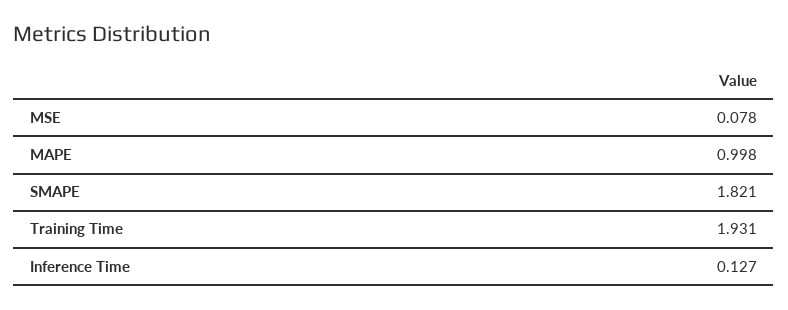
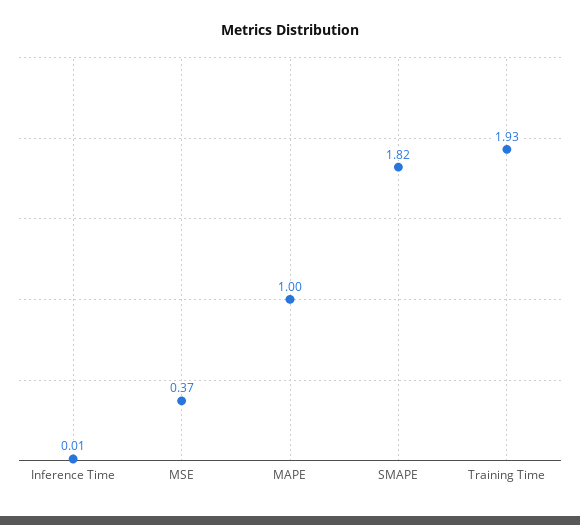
MSE: 0.078 -> 0.37
Inference Time: 0.127 -> 0.01

